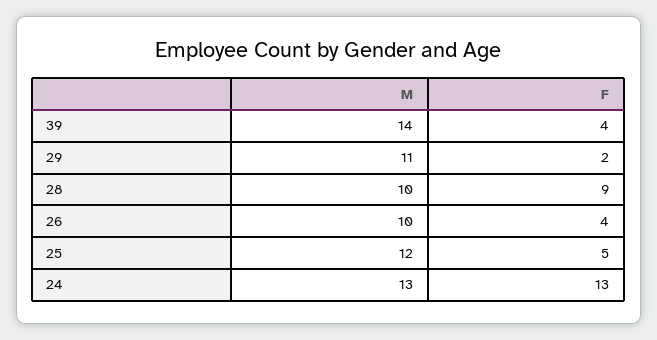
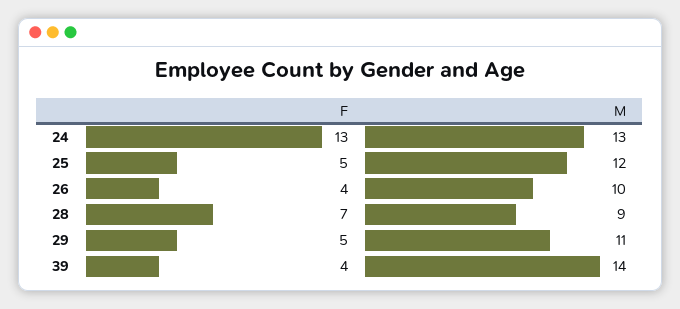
F, 29: 2 -> 5
M, 28: 10 -> 9
F, 28: 9 -> 7

